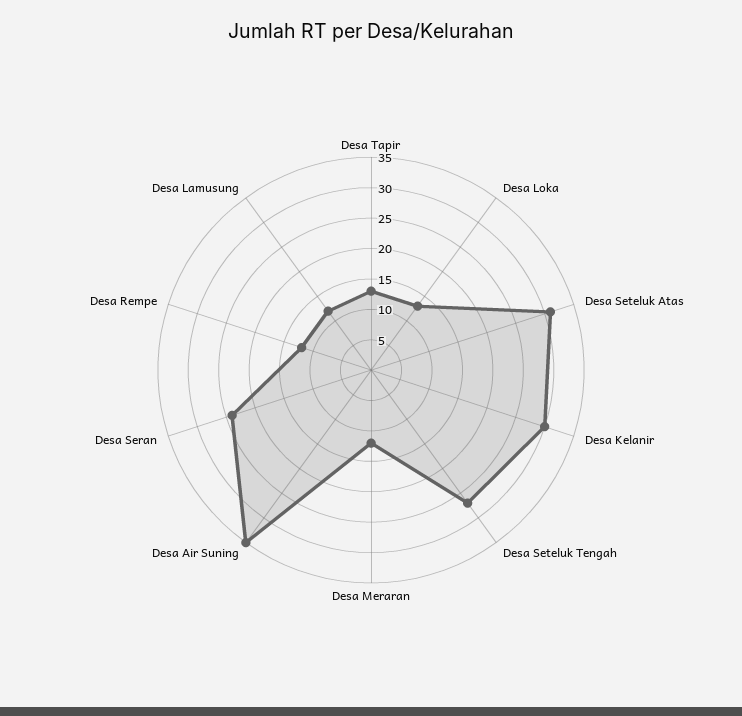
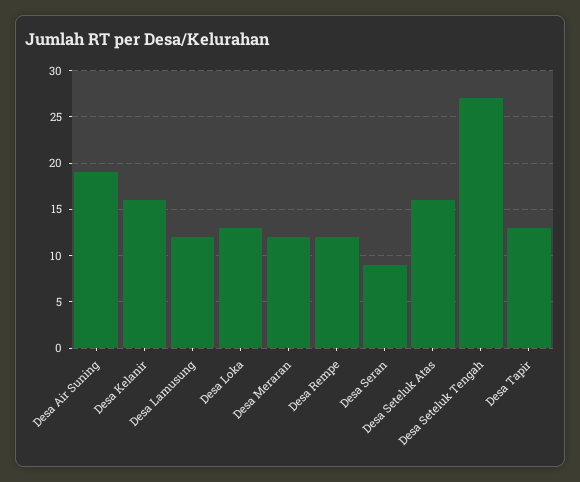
Desa Seteluk Atas: 30 -> 16
Desa Kelanir: 30 -> 16
Desa Air Suning: 35 -> 19
Desa Seran: 25 -> 9

